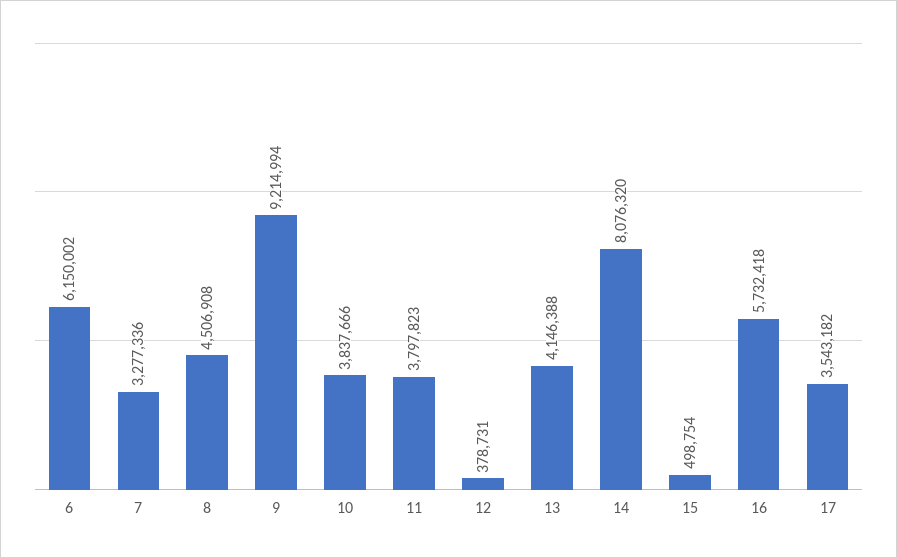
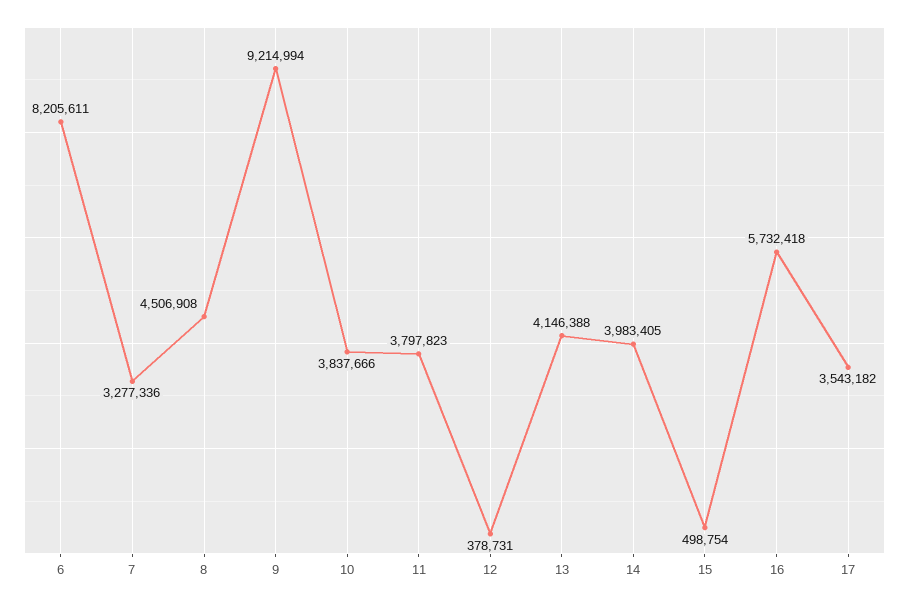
6: 6150002 -> 8205611
14: 8076320 -> 3983405

